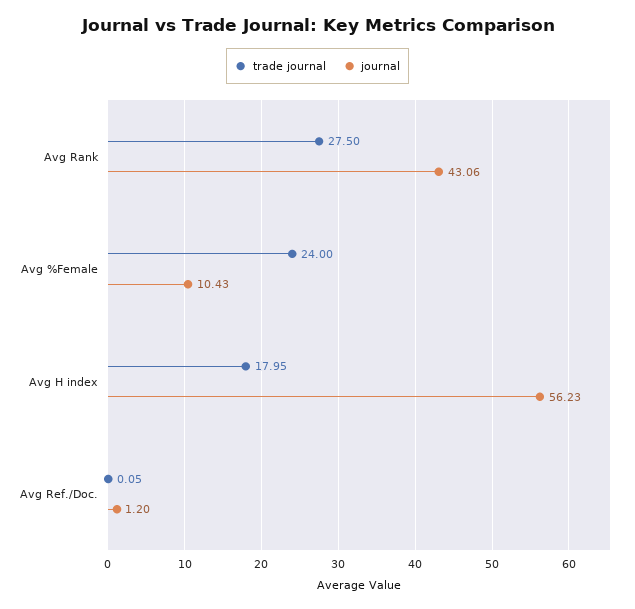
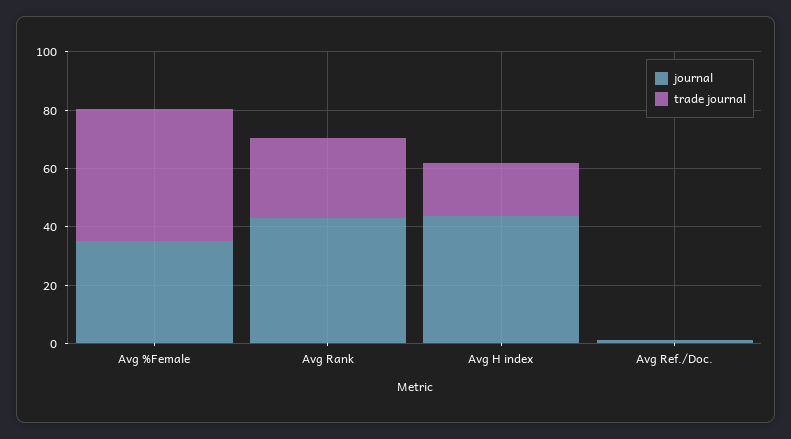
trade journal, Avg %Female: 24 -> 45
journal, Avg %Female: 10.43 -> 35
journal, Avg H index: 56.23 -> 45

